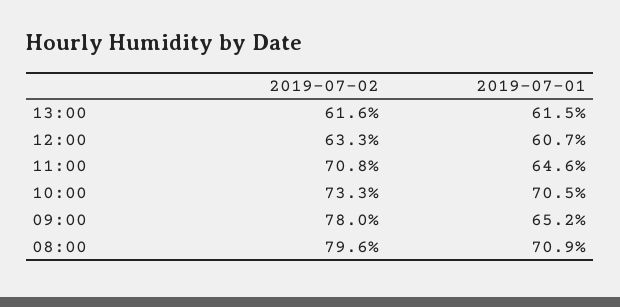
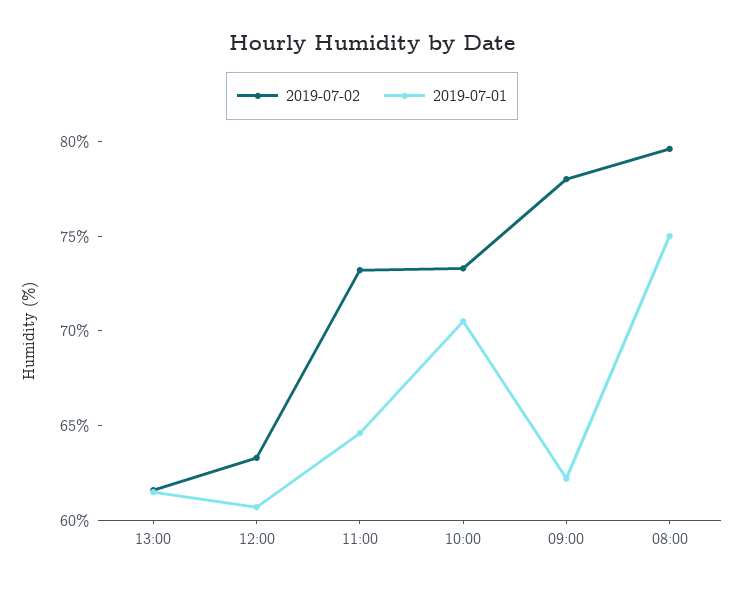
2019-07-02, 11:00: 70.8 -> 73
2019-07-01, 09:00: 65.2 -> 62
2019-07-01, 08:00: 70.9 -> 75

